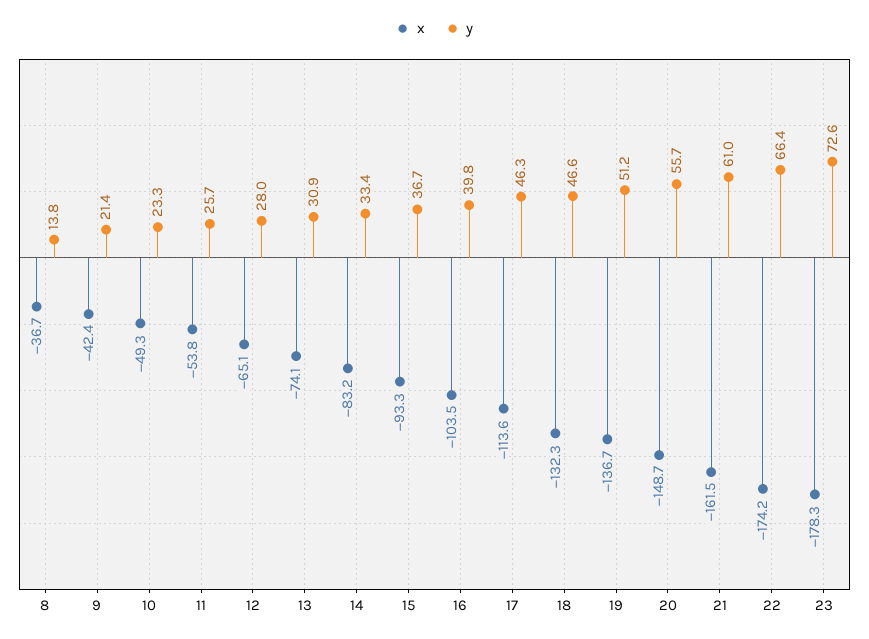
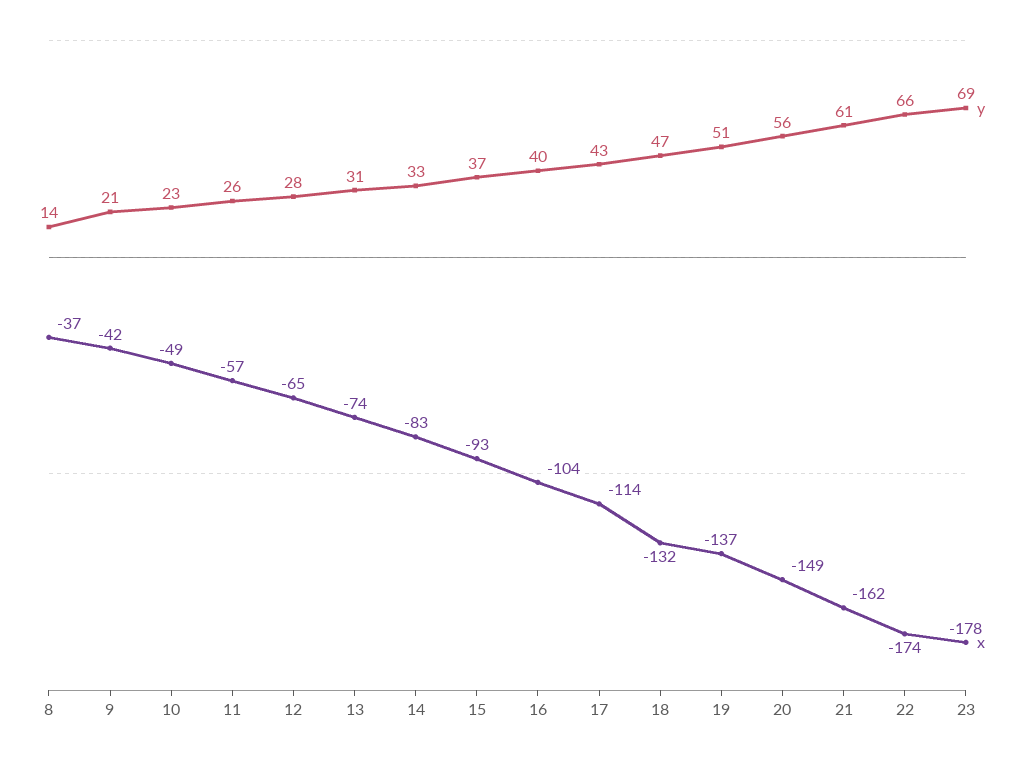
x, 11: -53.8 -> -57
y, 17: 46.3 -> 43
y, 23: 72.6 -> 69

